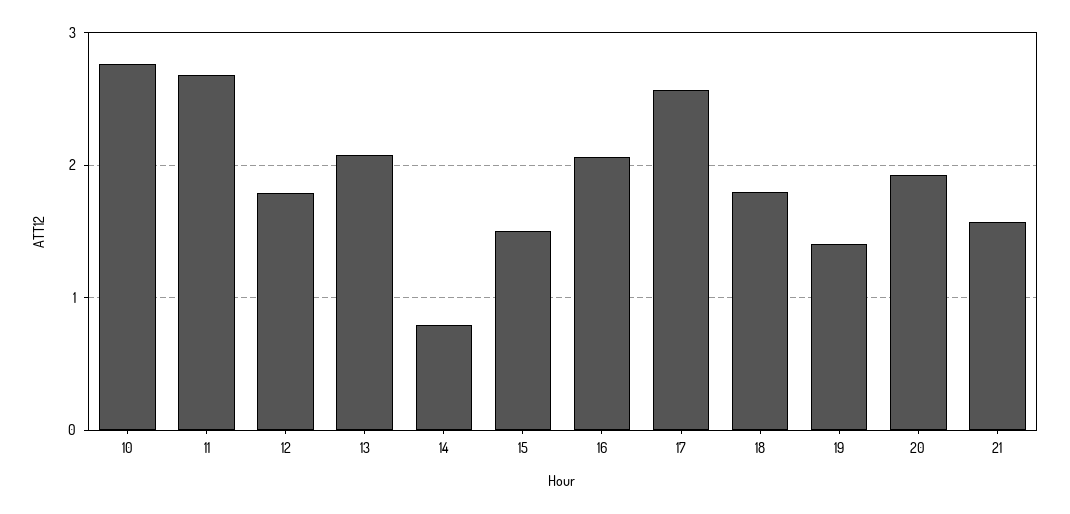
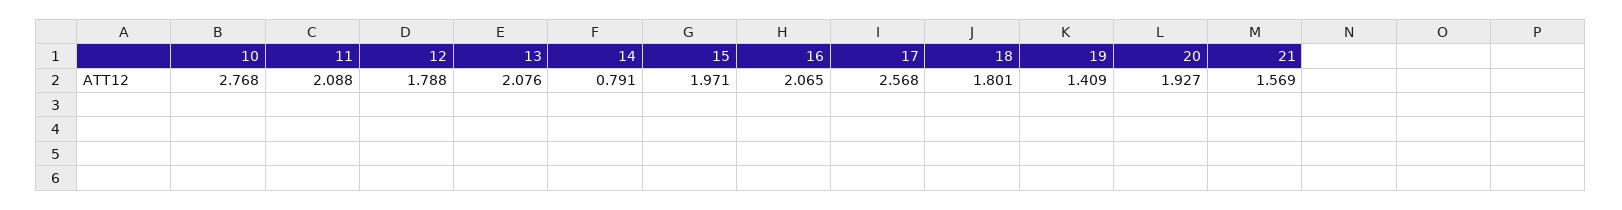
11: 2.7 -> 2.088
15: 1.5 -> 1.971

